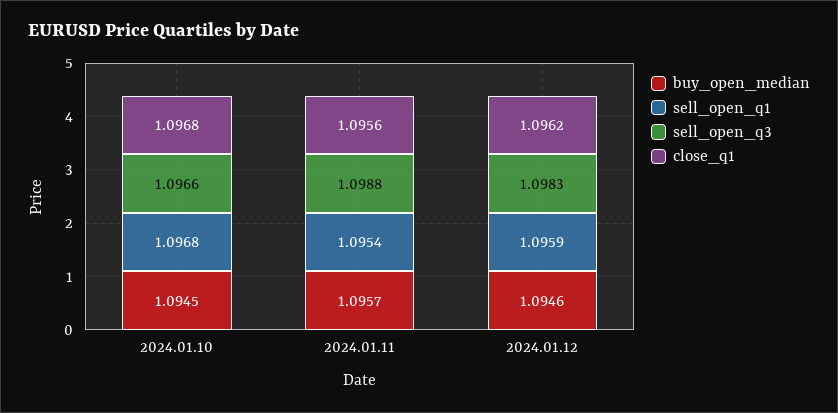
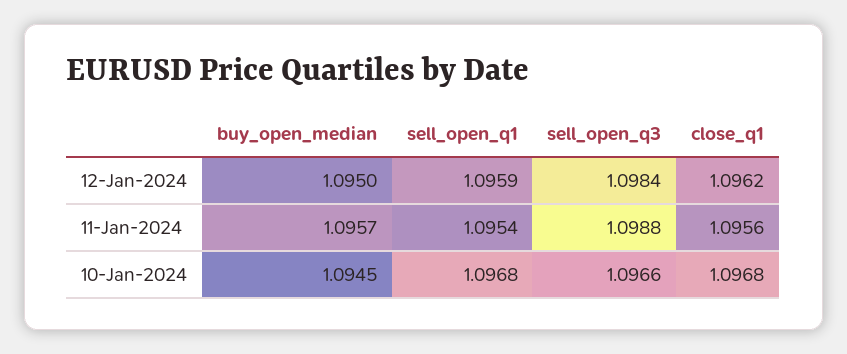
buy_open_median, 2024.01.12: 1.0946 -> 1.095
sell_open_q3, 2024.01.12: 1.0983 -> 1.0984

